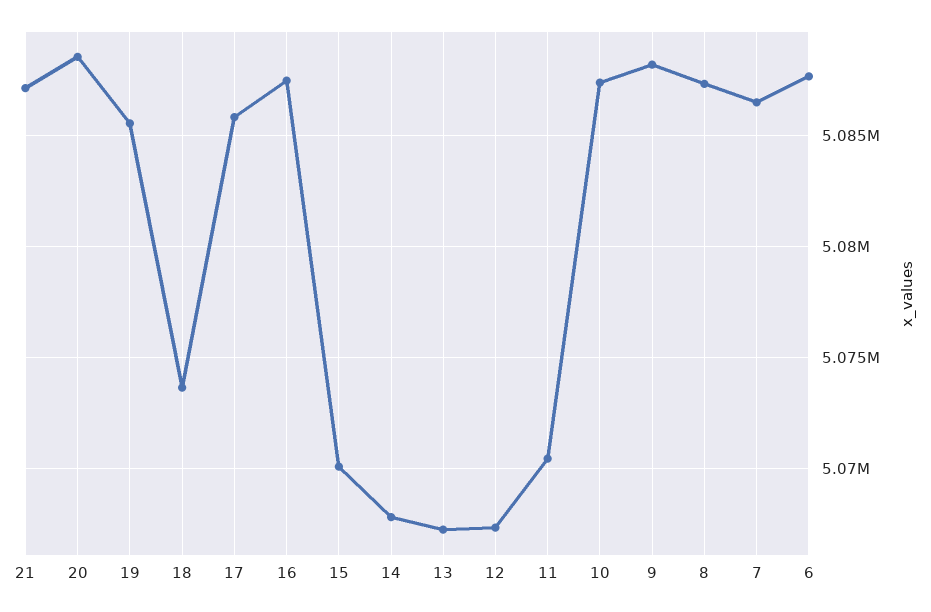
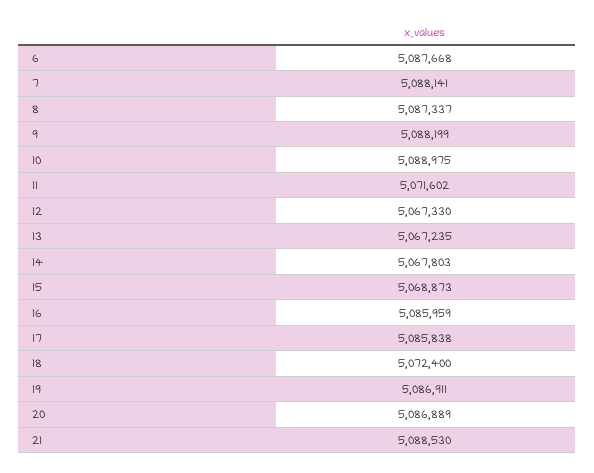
21: 5087000 -> 5088530
20: 5088500 -> 5086889
19: 5085500 -> 5086911
18: 5073500 -> 5072400
16: 5087500 -> 5085959
15: 5070000 -> 5068873
11: 5070500 -> 5071602
10: 5087500 -> 5088975
7: 5086500 -> 5088141

